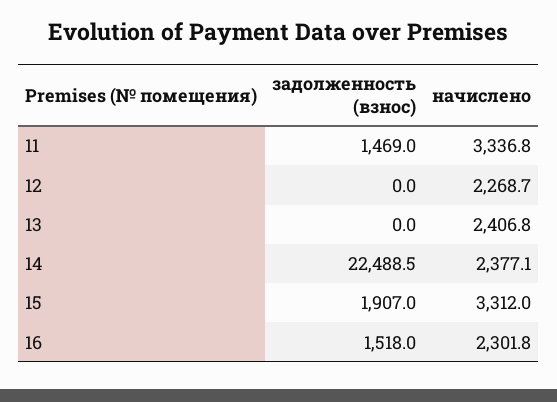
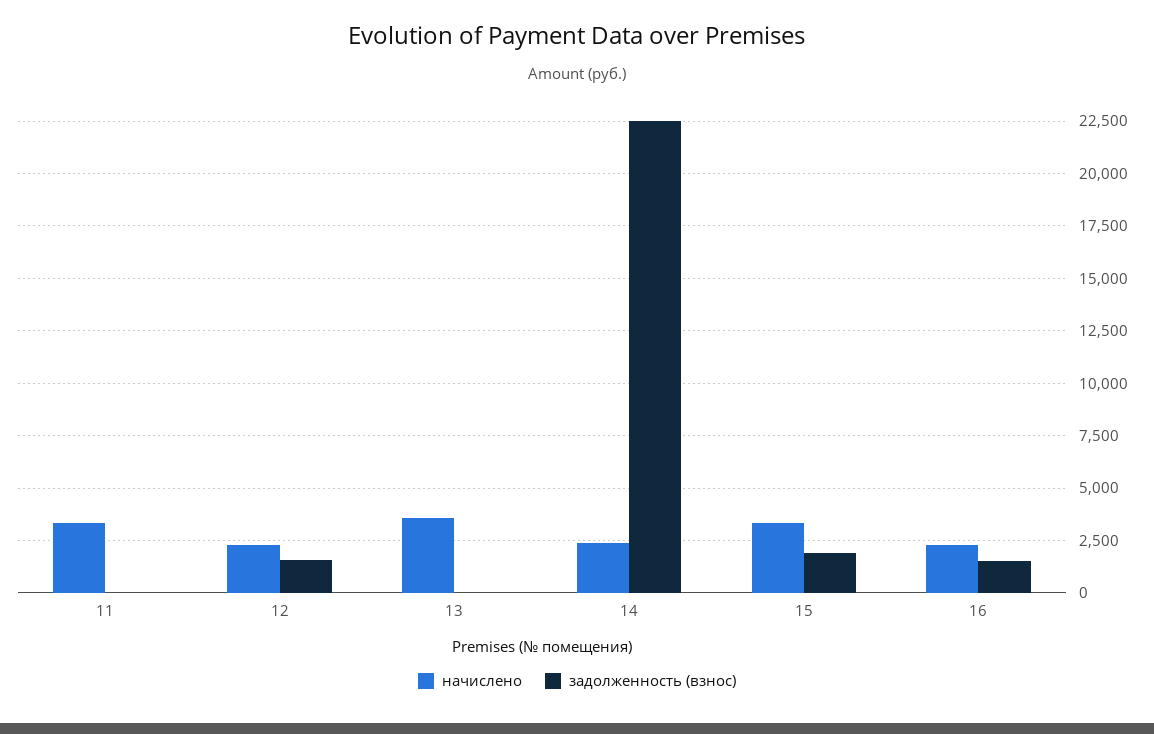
задолженность (взнос), 11: 1469 -> 0
задолженность (взнос), 12: 0 -> 1500
начислено, 13: 2406.8 -> 3500

